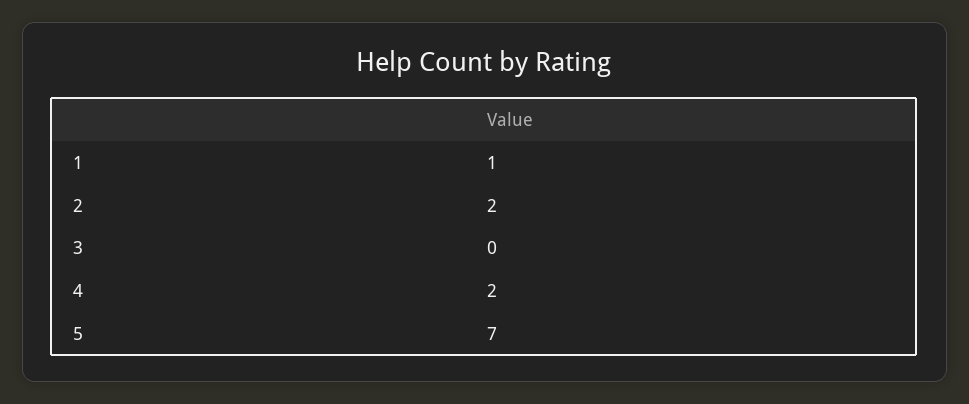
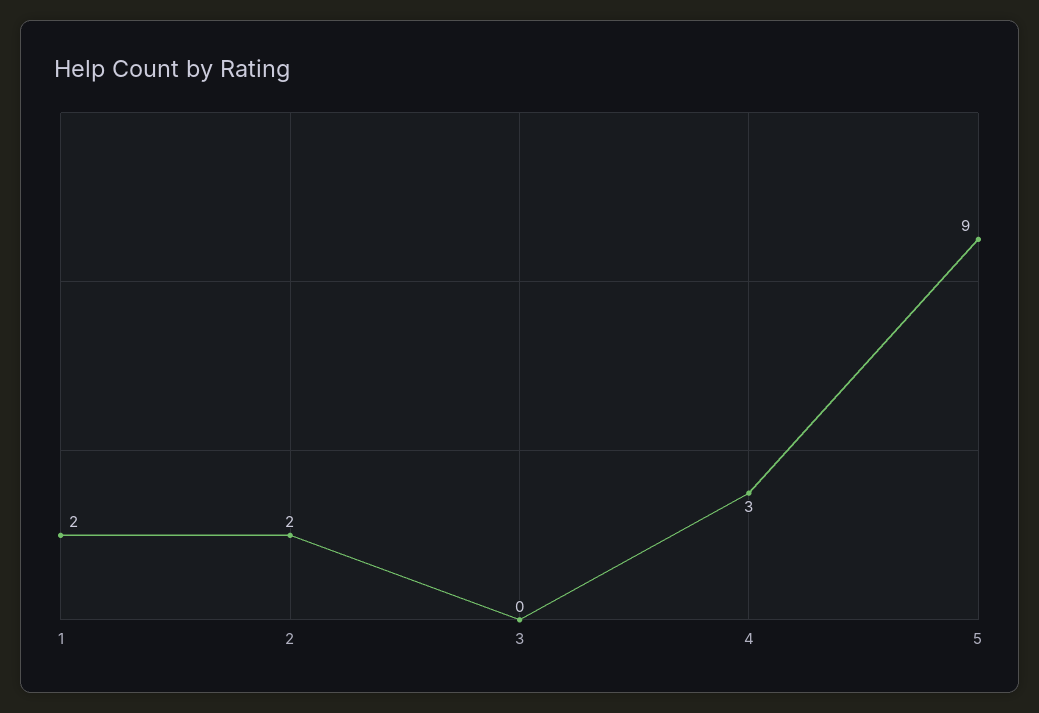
1: 1 -> 2
4: 2 -> 3
5: 7 -> 9

